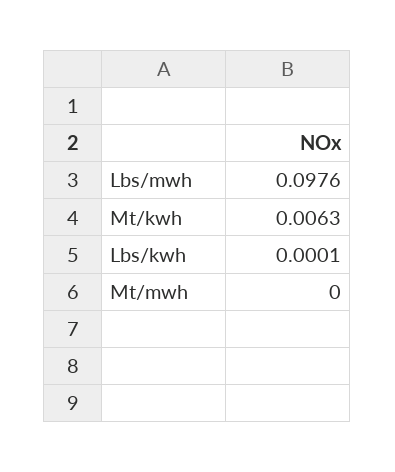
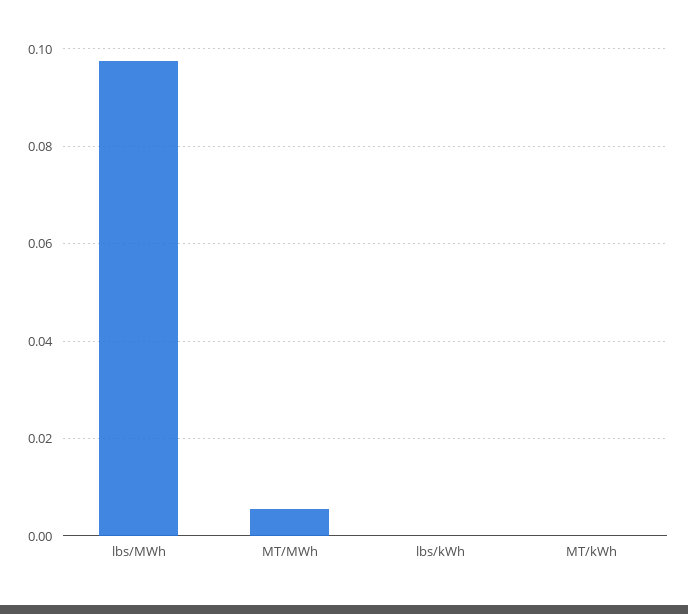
Mt/kwh: 0.0063 -> 0
Mt/mwh: 0 -> 0.006

